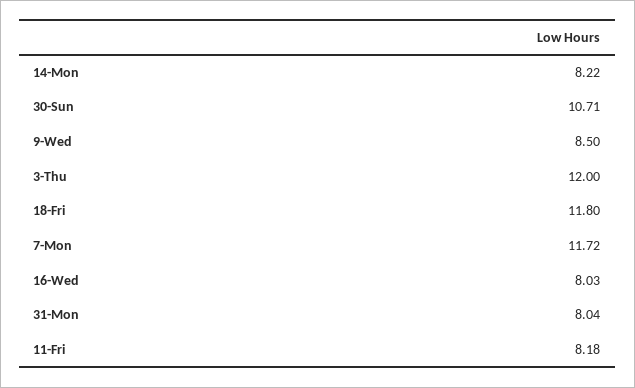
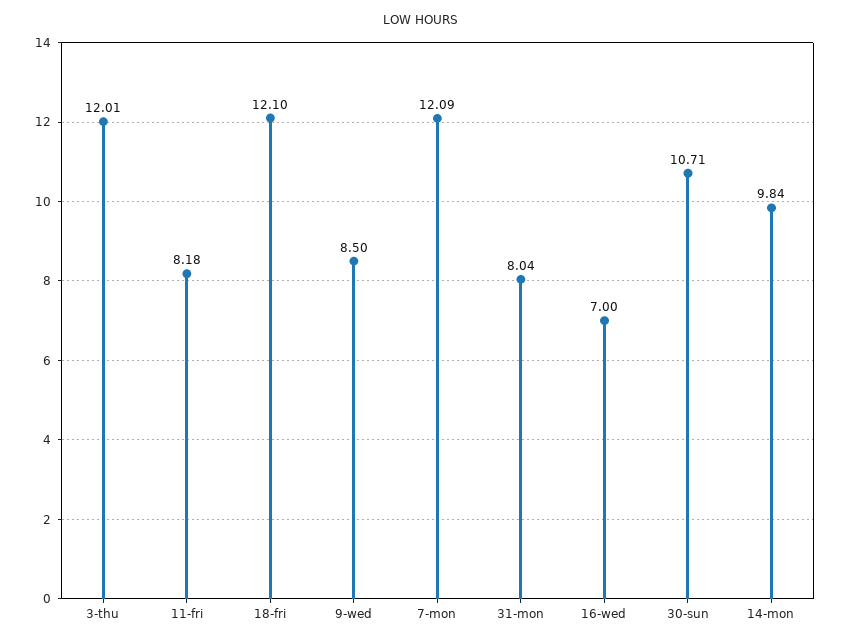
14-Mon: 8.22 -> 9.84
3-Thu: 12 -> 12.01
18-Fri: 11.8 -> 12.1
7-Mon: 11.72 -> 12.09
16-Wed: 8.03 -> 7

